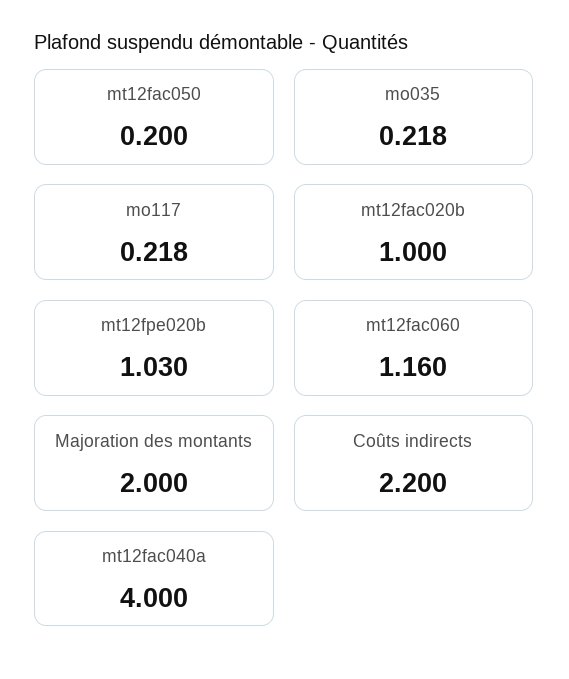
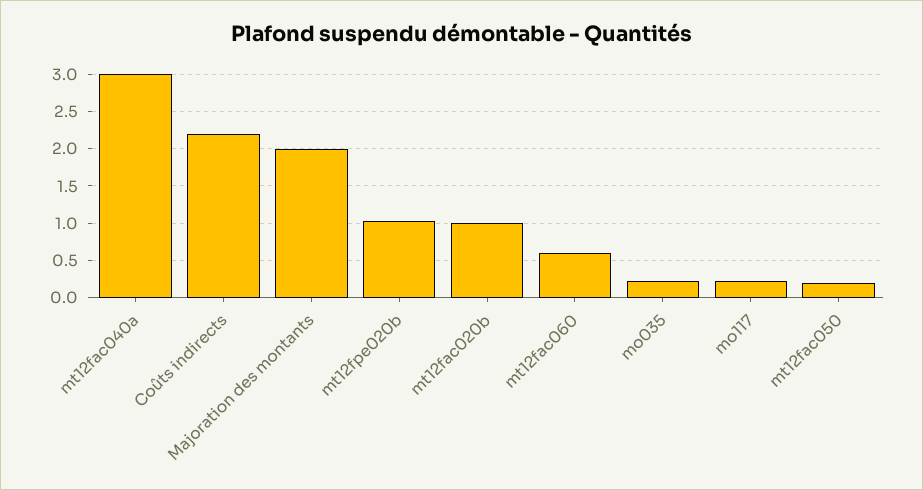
mt12fac060: 1.16 -> 0.6
mt12fac040a: 4 -> 3

